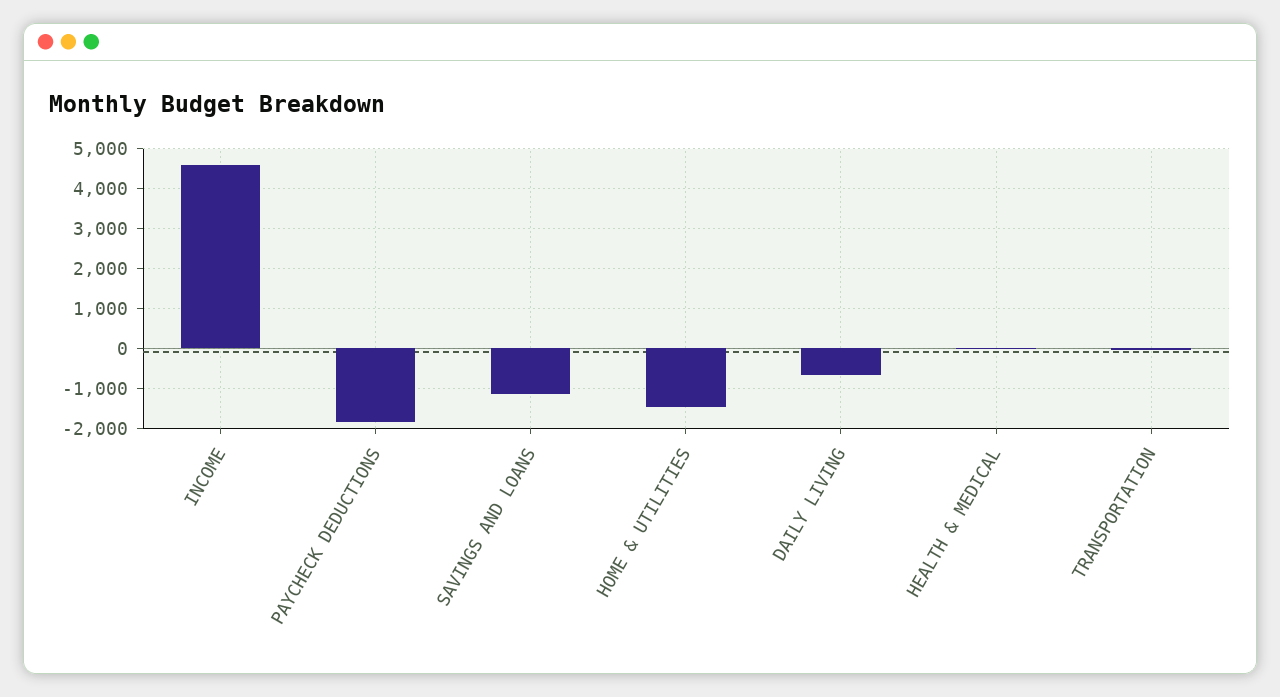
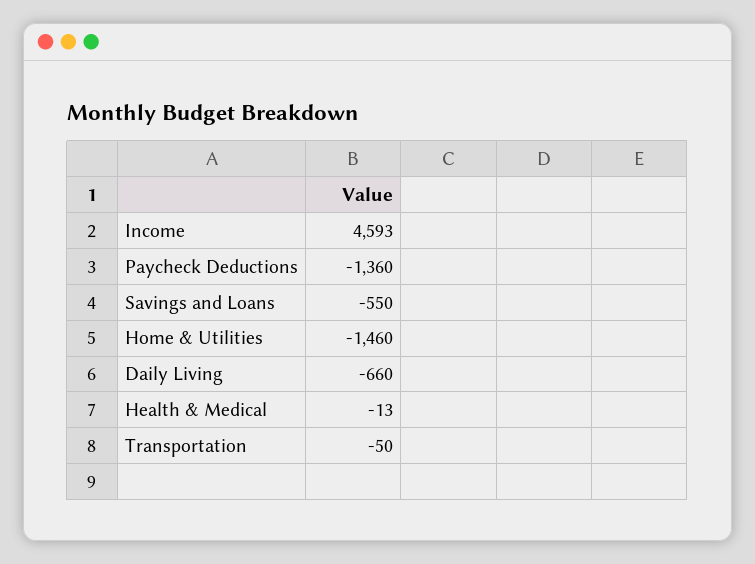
PAYCHECK DEDUCTIONS: -1800 -> -1360
SAVINGS AND LOANS: -1200 -> -550

